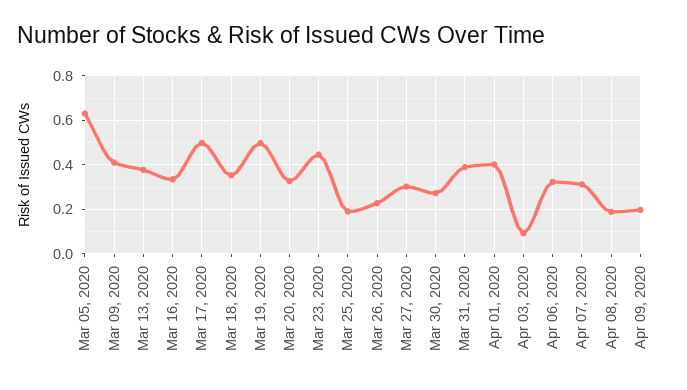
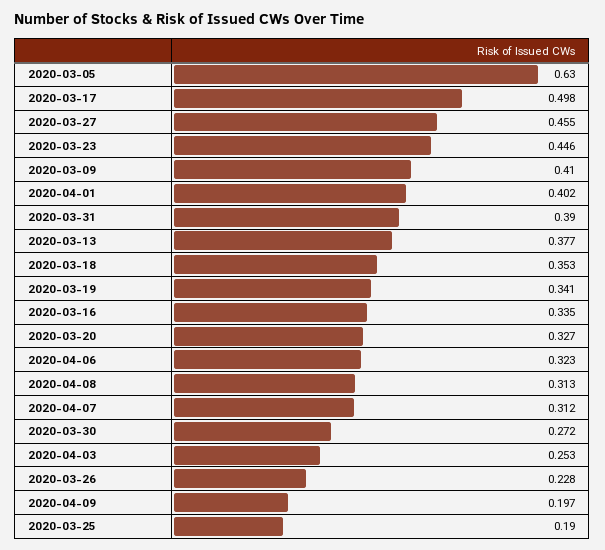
Mar 19, 2020: 0.5 -> 0.341
Mar 27, 2020: 0.3 -> 0.455
Apr 03, 2020: 0.1 -> 0.253
Apr 08, 2020: 0.2 -> 0.313

